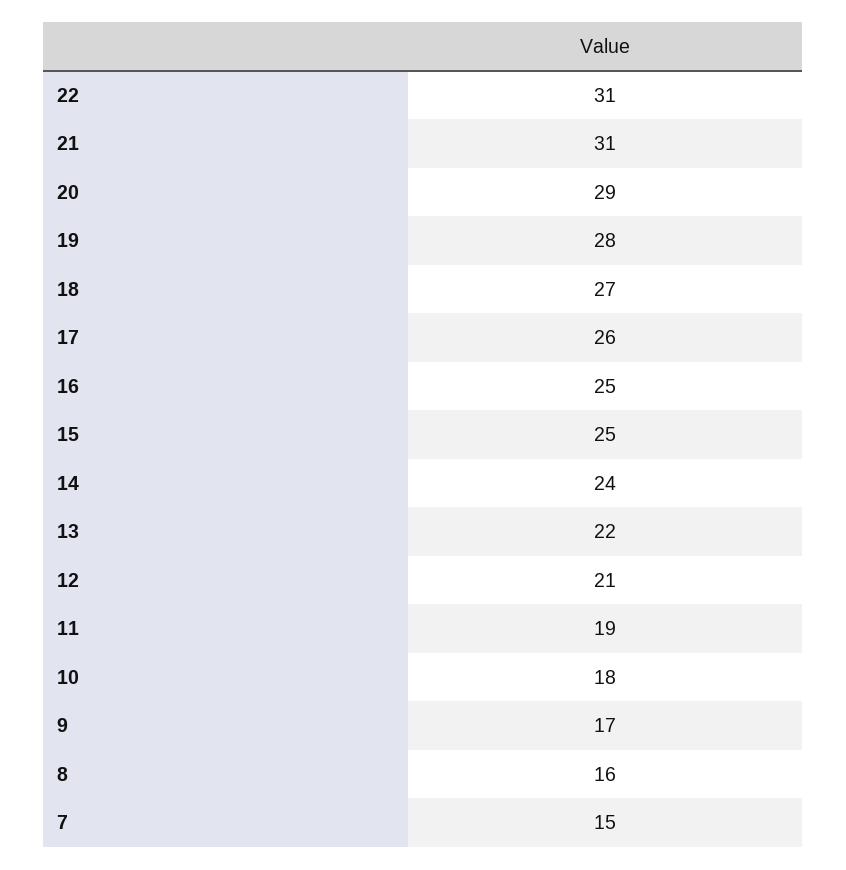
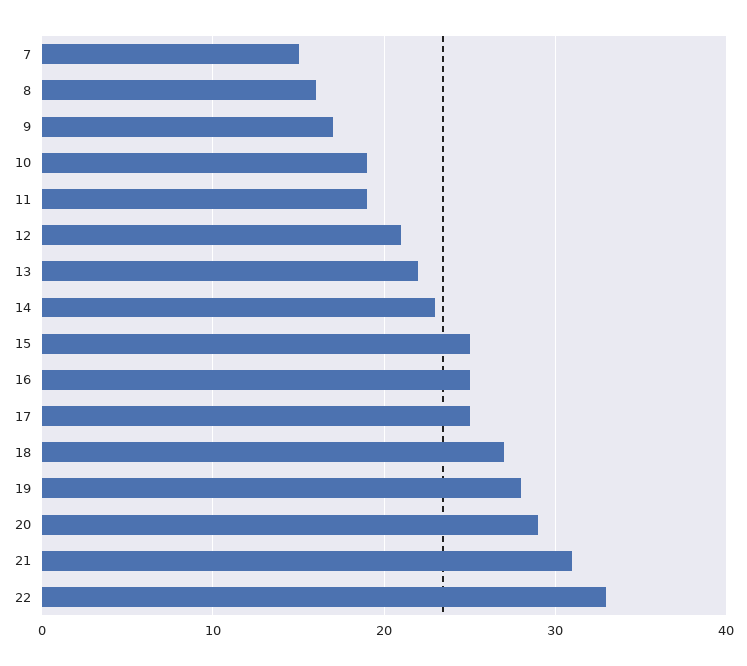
22: 31 -> 33
17: 26 -> 25
14: 24 -> 23
10: 18 -> 19

